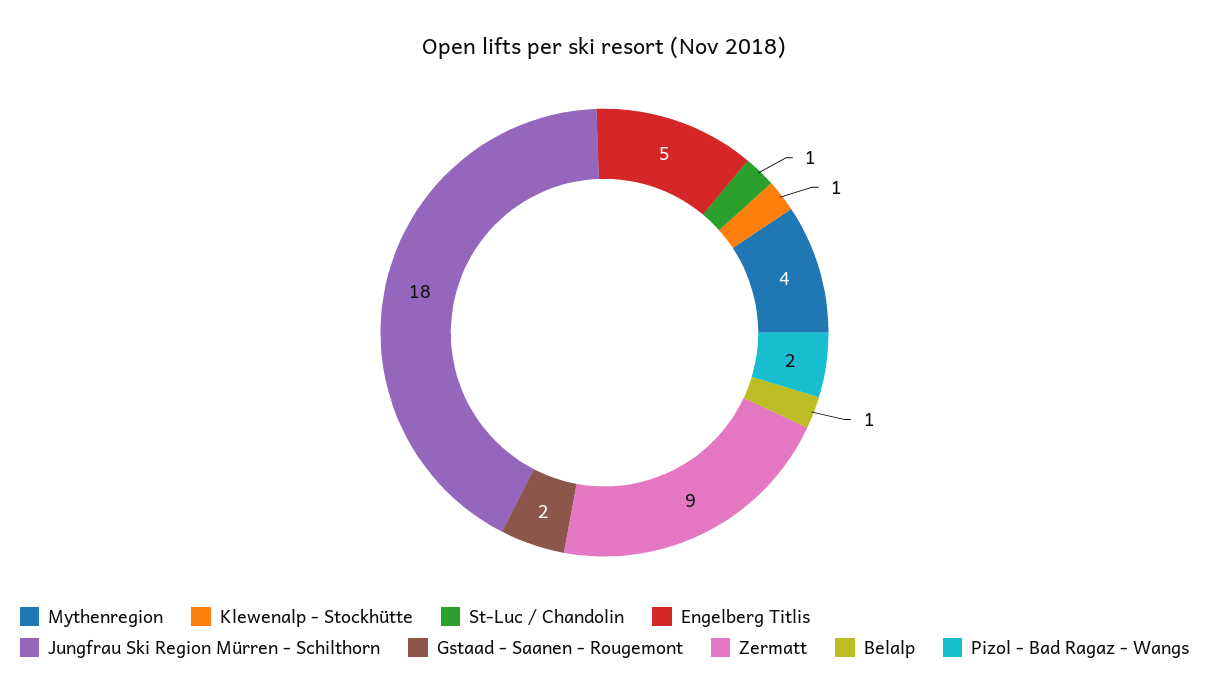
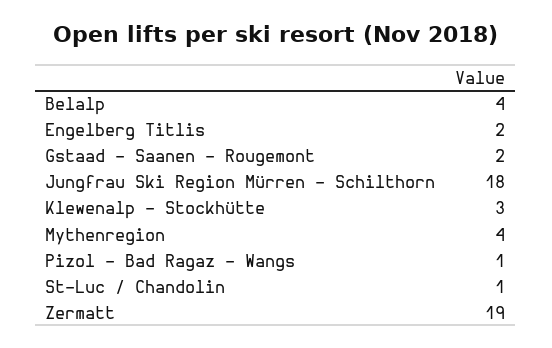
Klewenalp - Stockhütte: 1 -> 3
Engelberg Titlis: 5 -> 2
Zermatt: 9 -> 19
Belalp: 1 -> 4
Pizol - Bad Ragaz - Wangs: 2 -> 1

